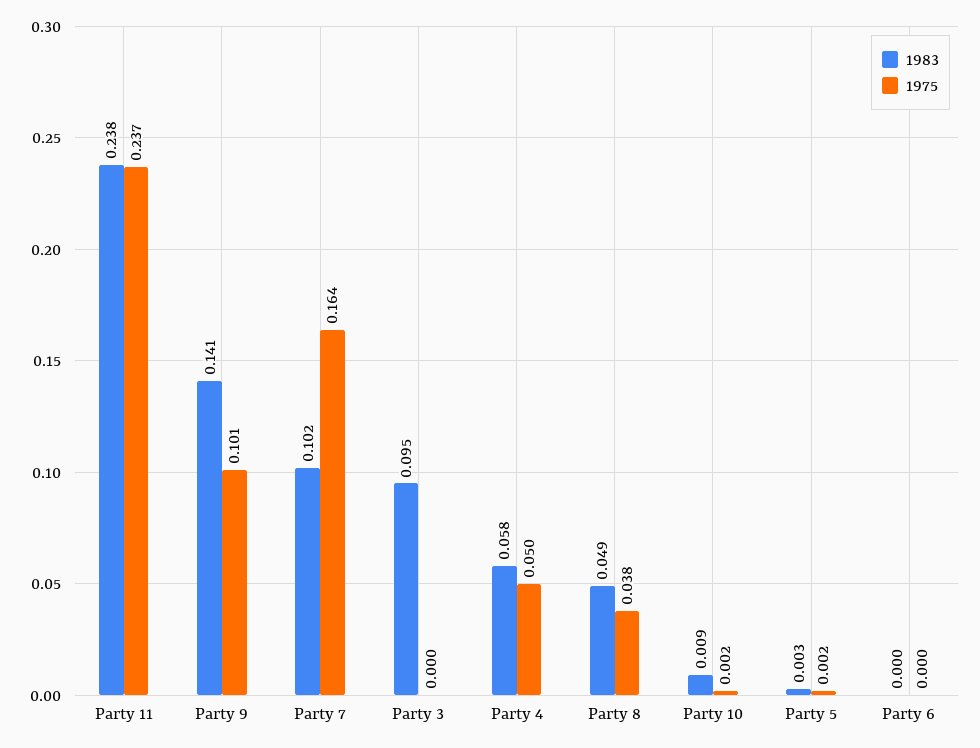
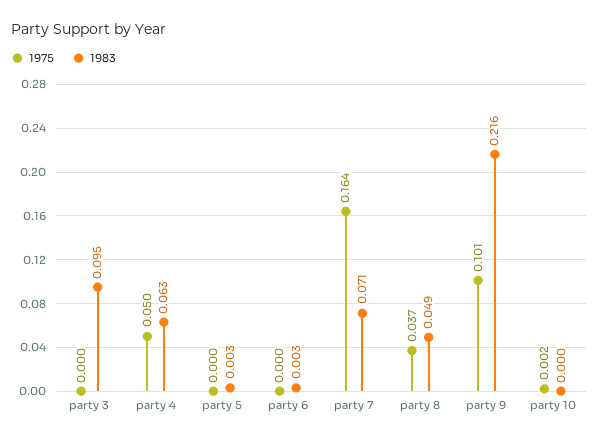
1983, Party 11: 0.238 -> none
1975, Party 11: 0.237 -> none
1983, Party 9: 0.141 -> 0.216
1983, Party 7: 0.102 -> 0.071
1983, Party 4: 0.058 -> 0.063
1975, Party 8: 0.038 -> 0.037
1983, Party 10: 0.009 -> 0
1975, Party 5: 0.002 -> 0
1983, Party 6: 0 -> 0.003

